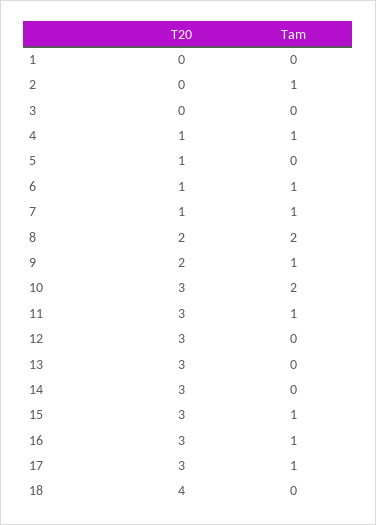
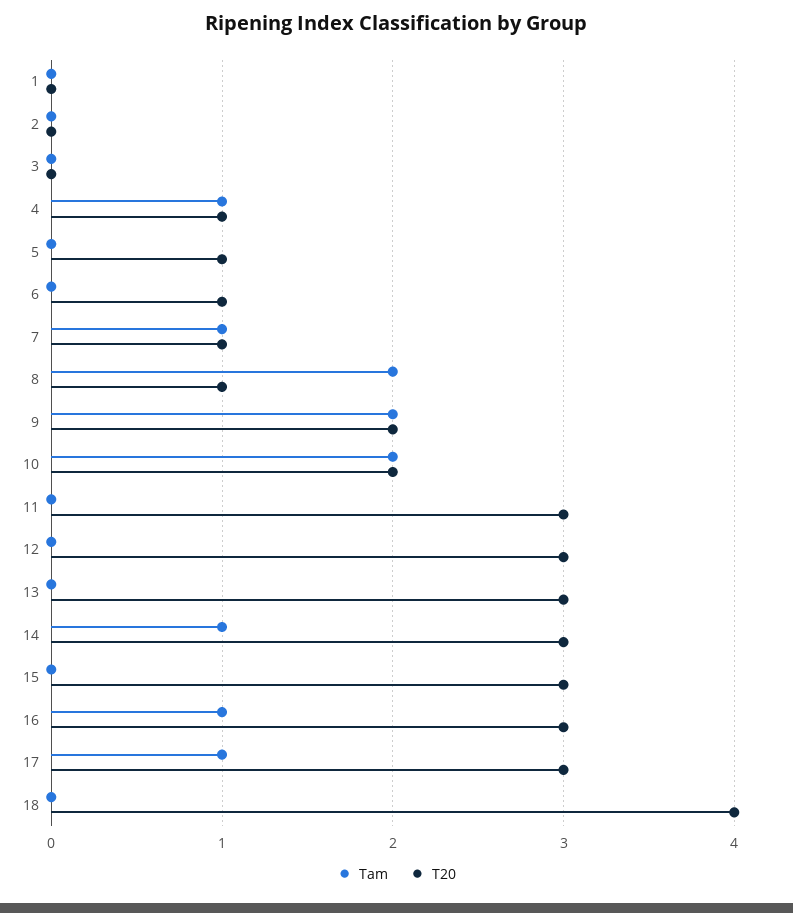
Tam, 2: 1 -> 0
Tam, 6: 1 -> 0
T20, 8: 2 -> 1
Tam, 9: 1 -> 2
T20, 10: 3 -> 2
Tam, 11: 1 -> 0
Tam, 14: 0 -> 1
Tam, 15: 1 -> 0

